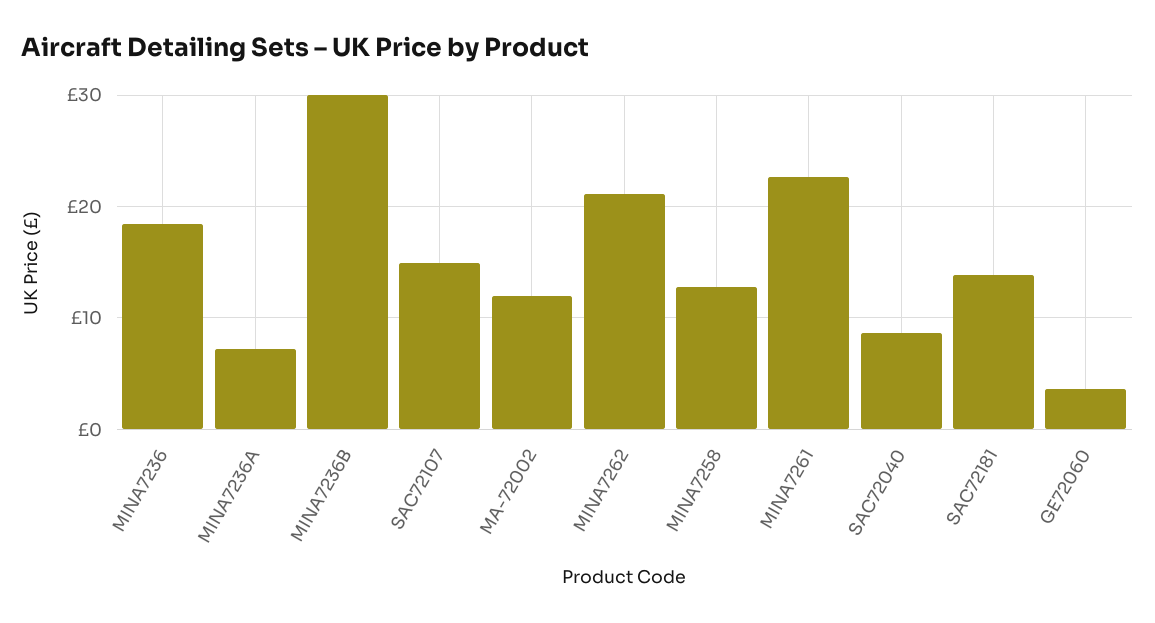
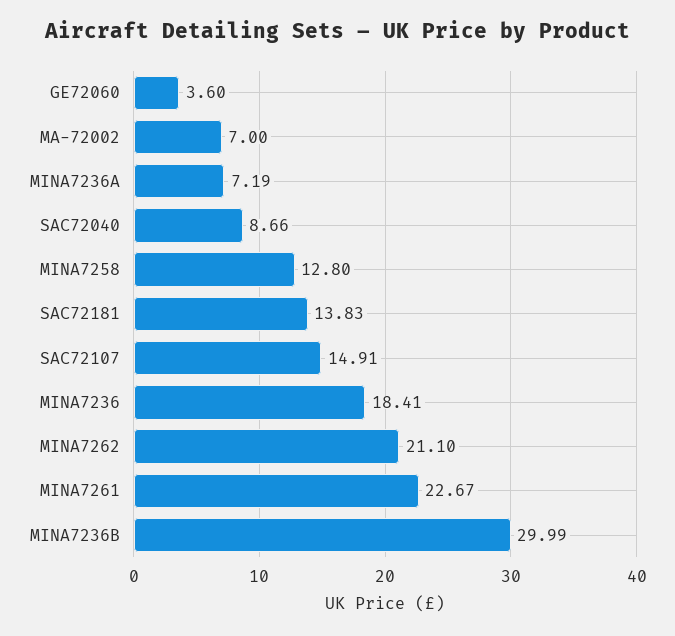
MA-72002: 12 -> 7

